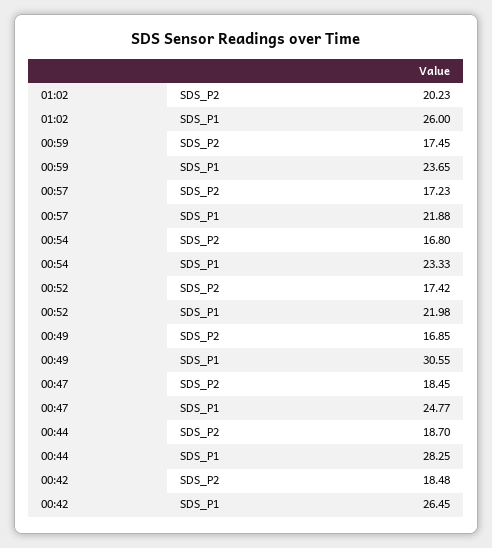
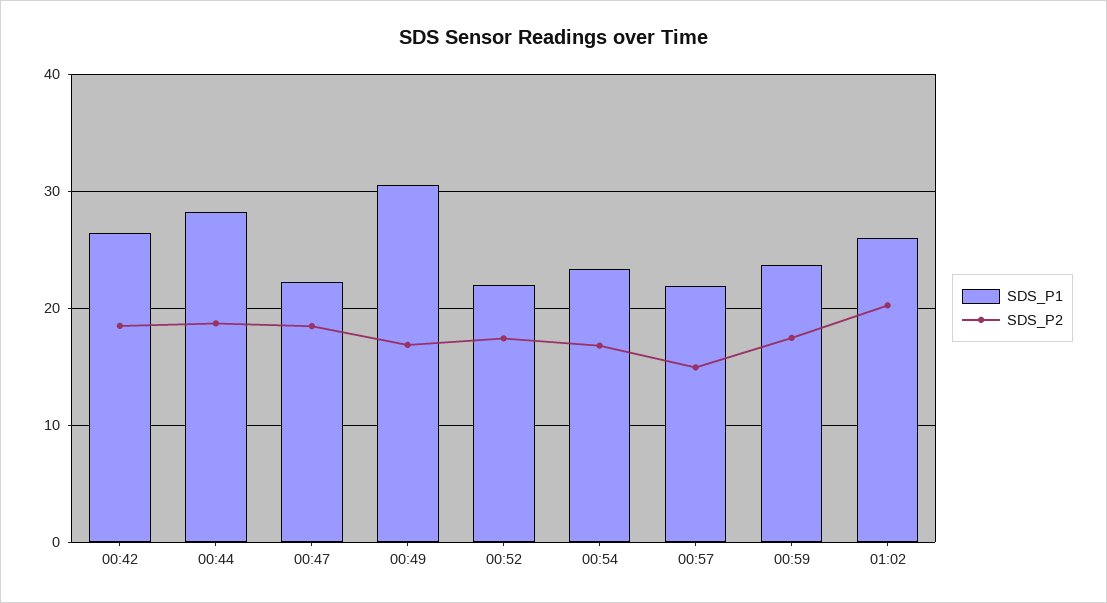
SDS_P2, 00:57: 17.23 -> 15
SDS_P1, 00:47: 24.77 -> 22

